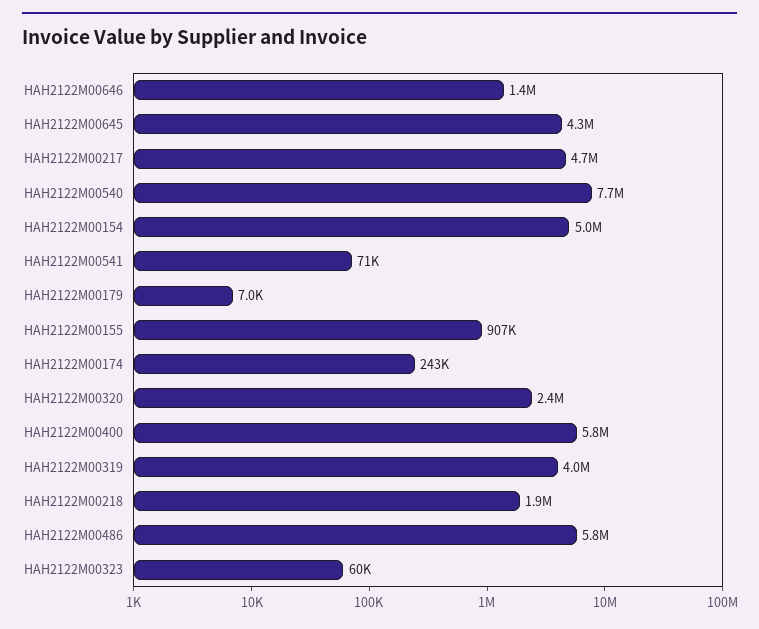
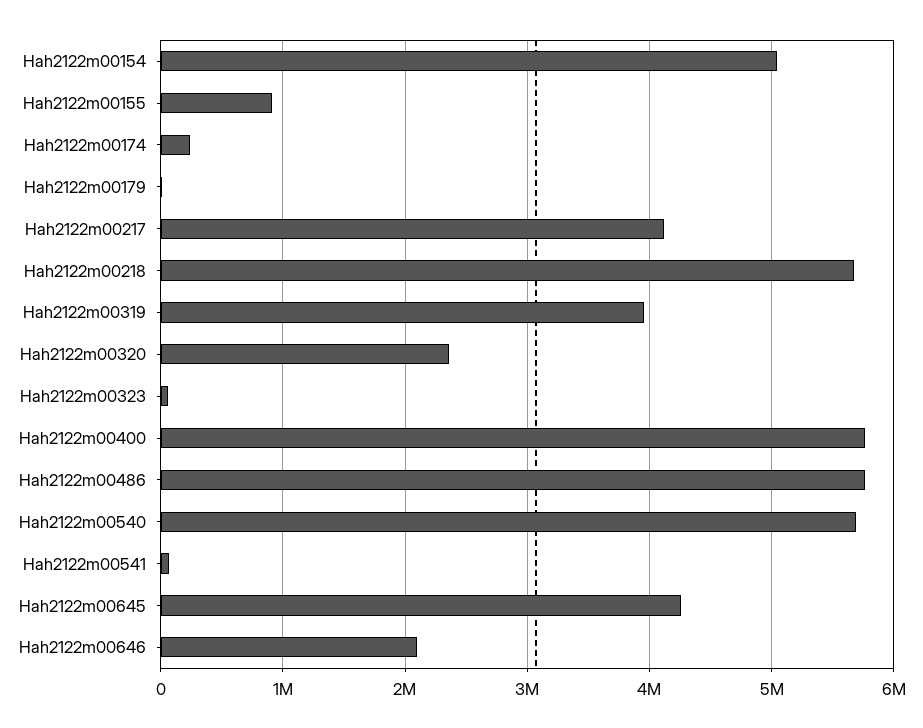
HAH2122M00646: 1400000 -> 2100000
HAH2122M00217: 4700000 -> 4100000
HAH2122M00540: 7700000 -> 5700000
HAH2122M00218: 1900000 -> 5700000

